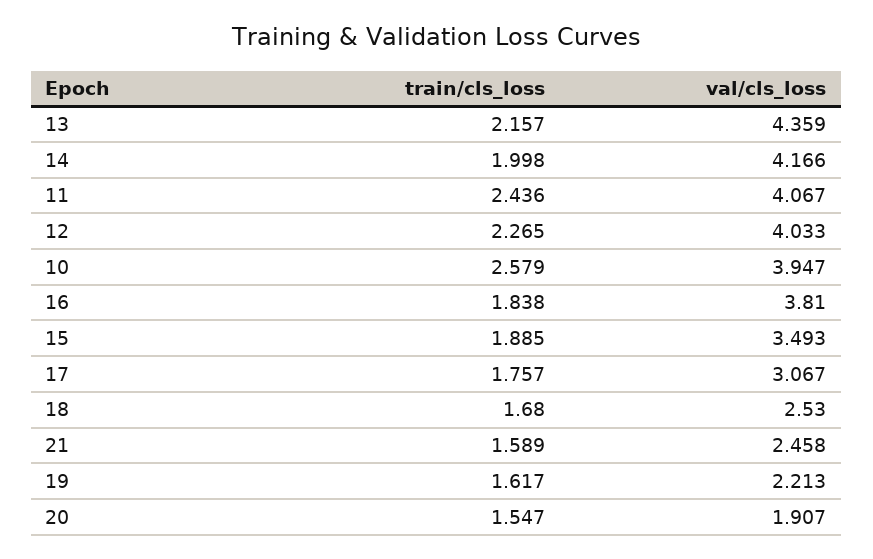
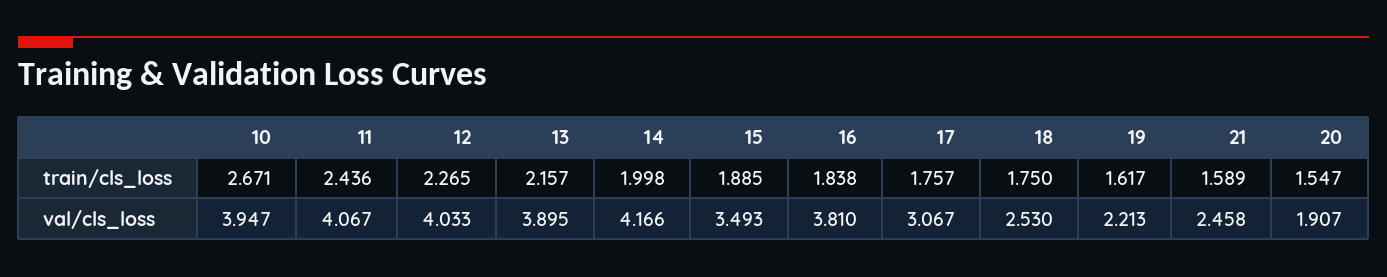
val/cls_loss, 13: 4.359 -> 3.895
train/cls_loss, 10: 2.579 -> 2.671
train/cls_loss, 18: 1.68 -> 1.75

